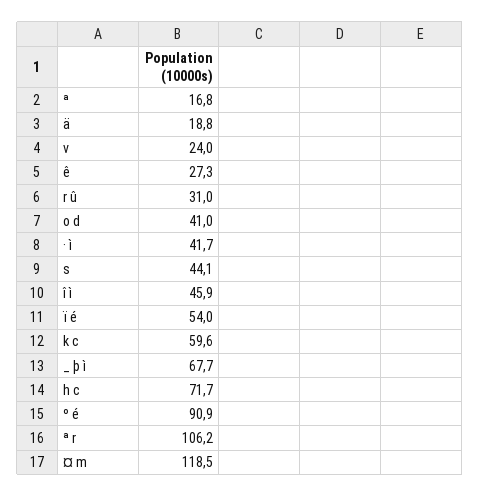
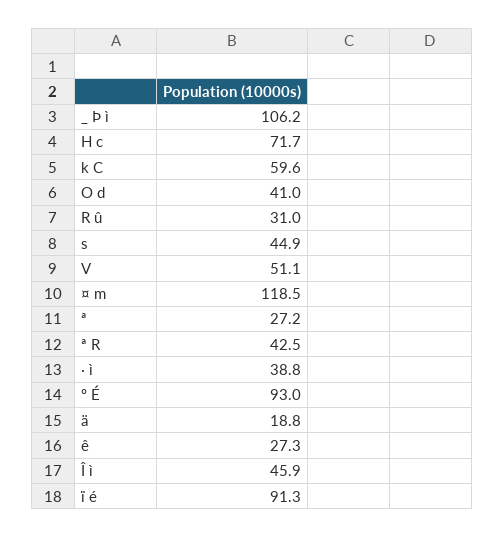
ª: 16.8 -> 27.2
v: 24 -> 51.1
· ì: 41.7 -> 38.8
s: 44.1 -> 44.9
ï é: 54 -> 91.3
_ þ ì: 67.7 -> 106.2
º é: 90.9 -> 93
ª r: 106.2 -> 42.5

